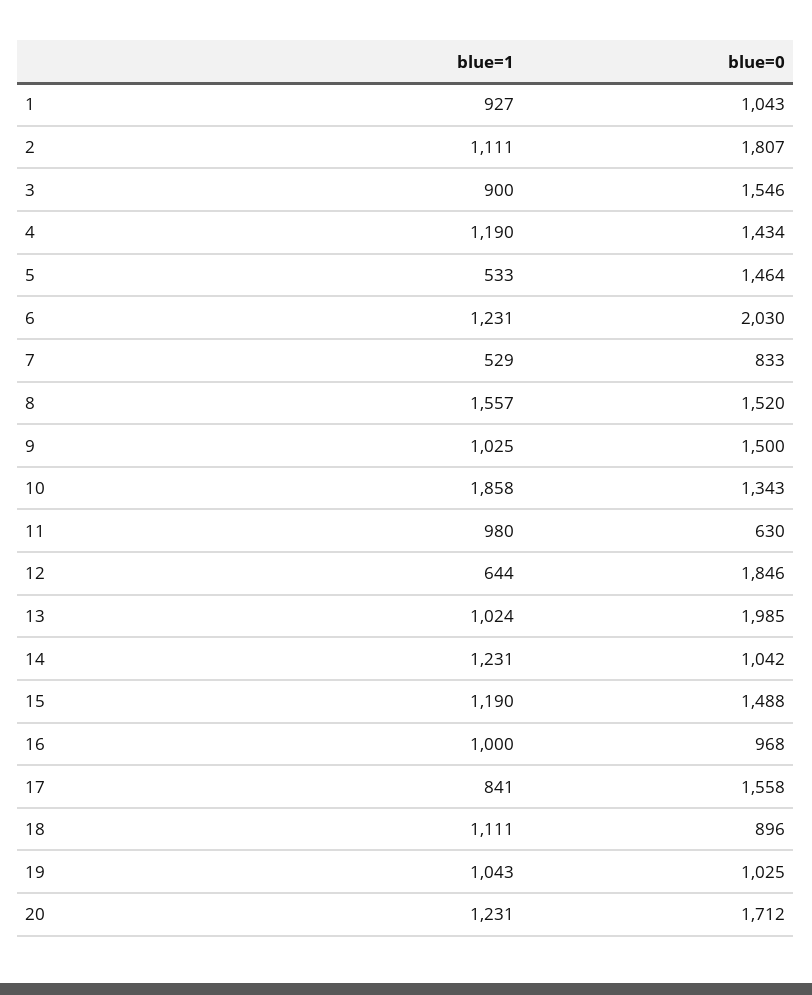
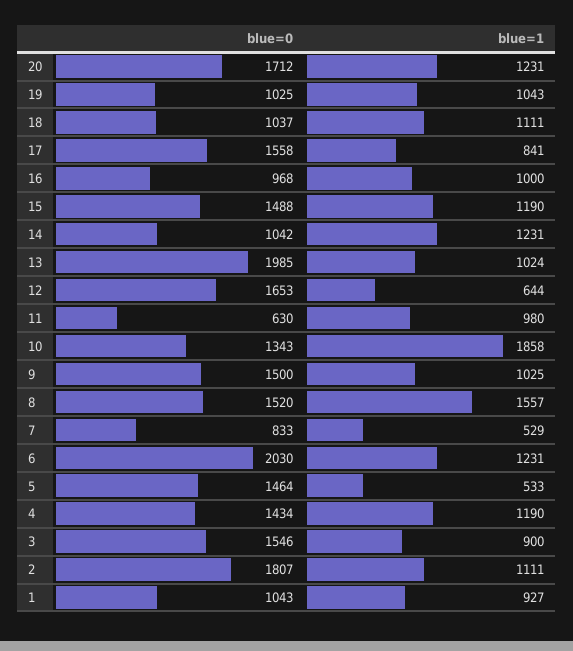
blue=0, 12: 1846 -> 1653
blue=0, 18: 896 -> 1037

